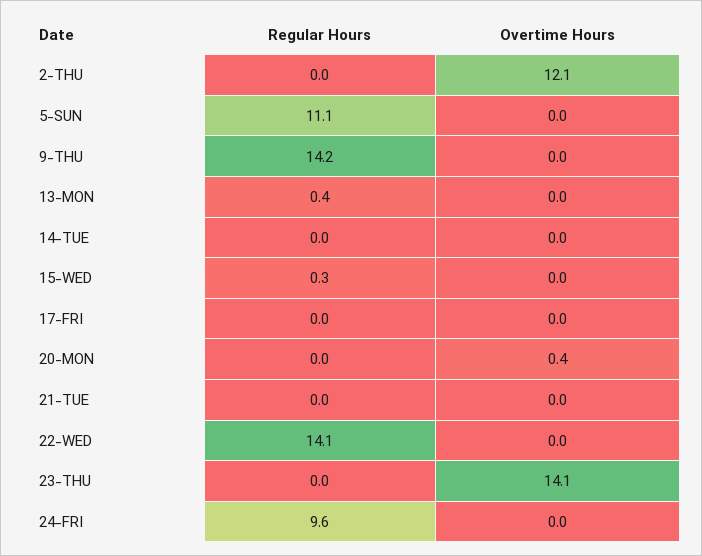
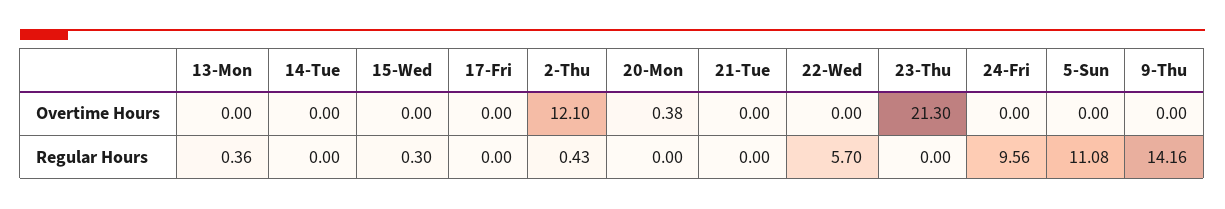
Regular Hours, 2-THU: 0 -> 0.43
Regular Hours, 22-WED: 14.1 -> 5.7
Overtime Hours, 23-THU: 14.1 -> 21.3

